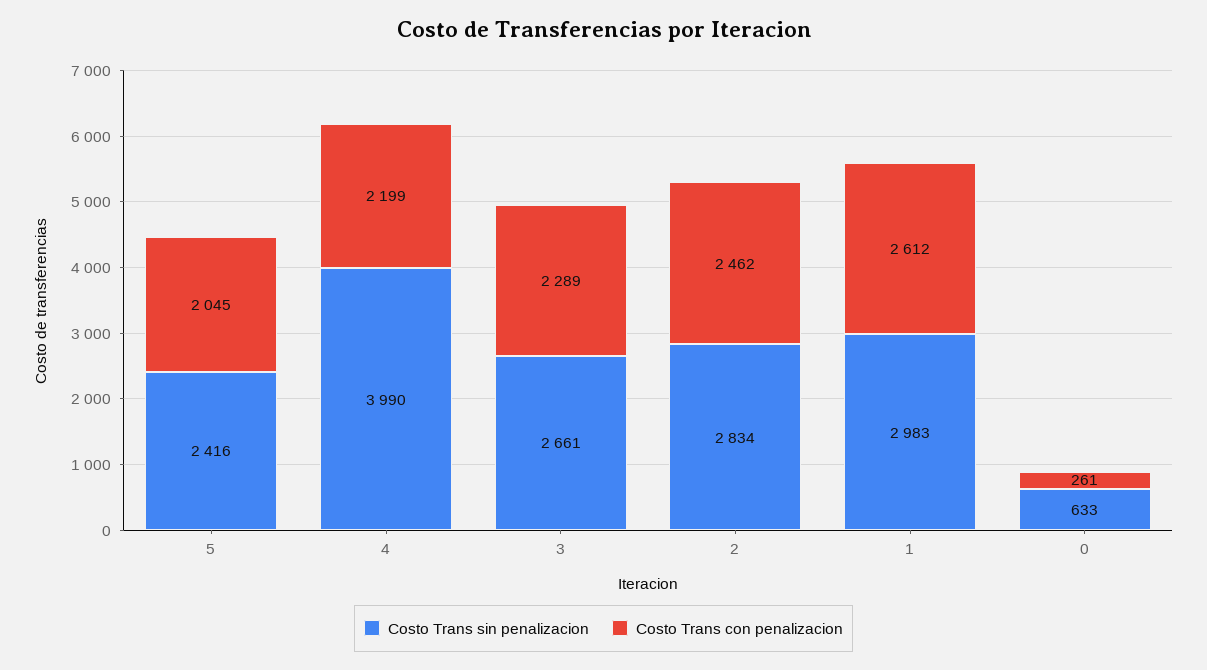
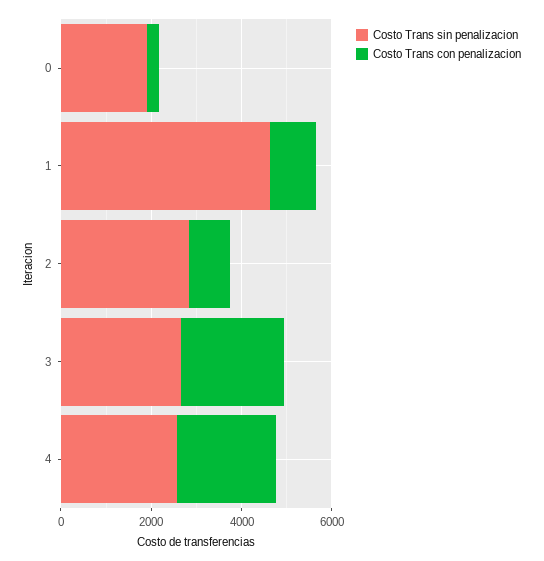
Costo Trans sin penalizacion, 5: 2416 -> none
Costo Trans con penalizacion, 5: 2045 -> none
Costo Trans sin penalizacion, 4: 3990 -> 2500
Costo Trans con penalizacion, 2: 2462 -> 1000
Costo Trans sin penalizacion, 1: 2983 -> 4500
Costo Trans con penalizacion, 1: 2612 -> 1000
Costo Trans sin penalizacion, 0: 633 -> 2000

